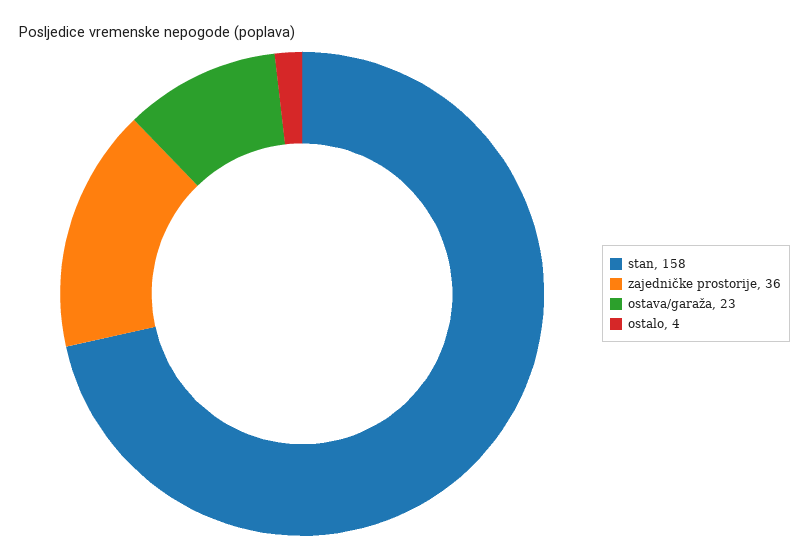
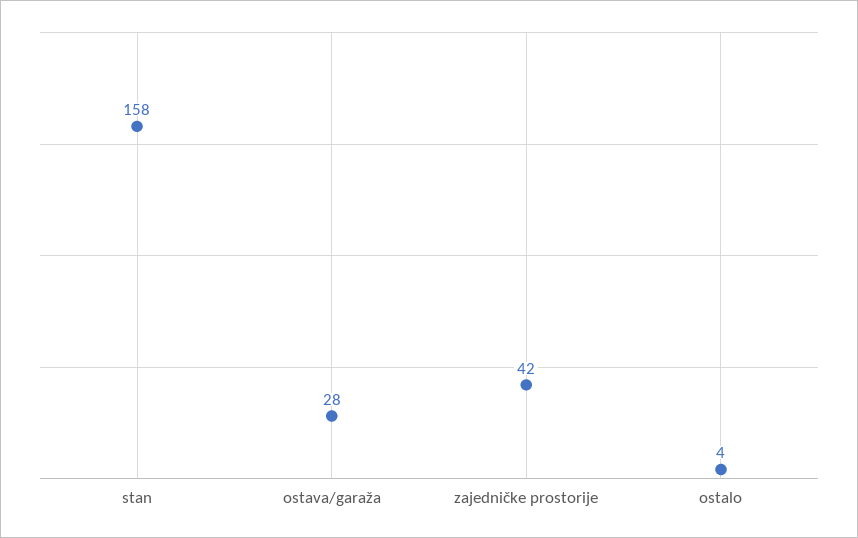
zajedničke prostorije: 36 -> 42
ostava/garaža: 23 -> 28

